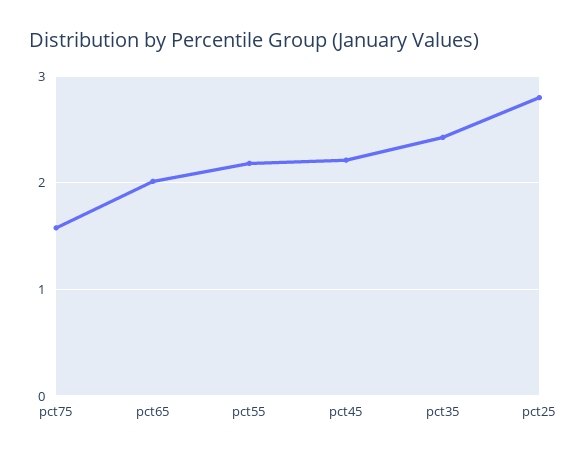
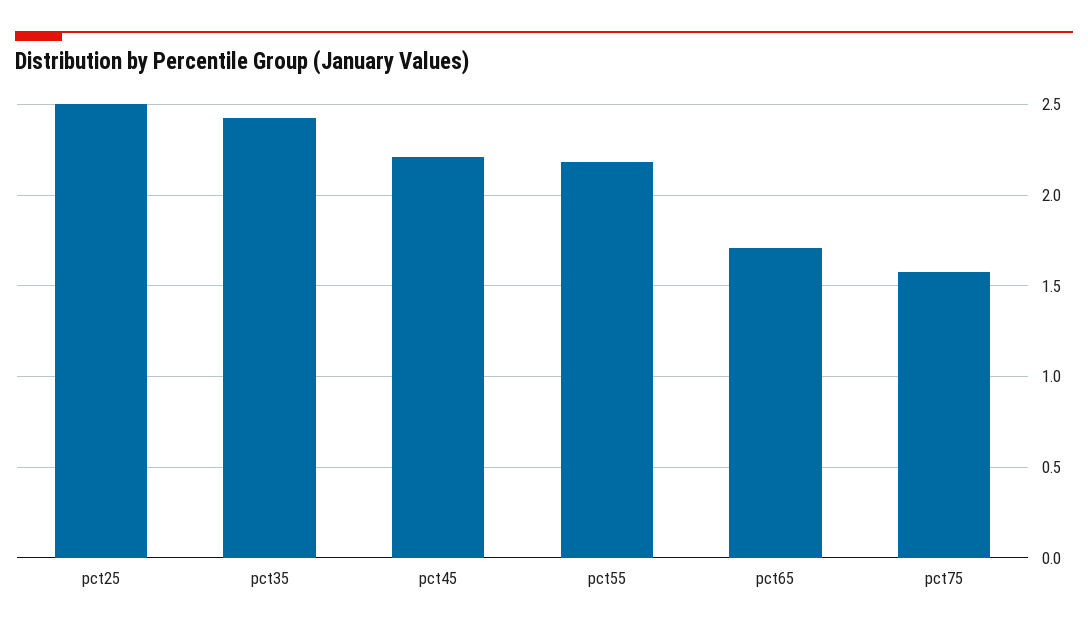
pct65: 2 -> 1.7
pct25: 2.8 -> 2.5

